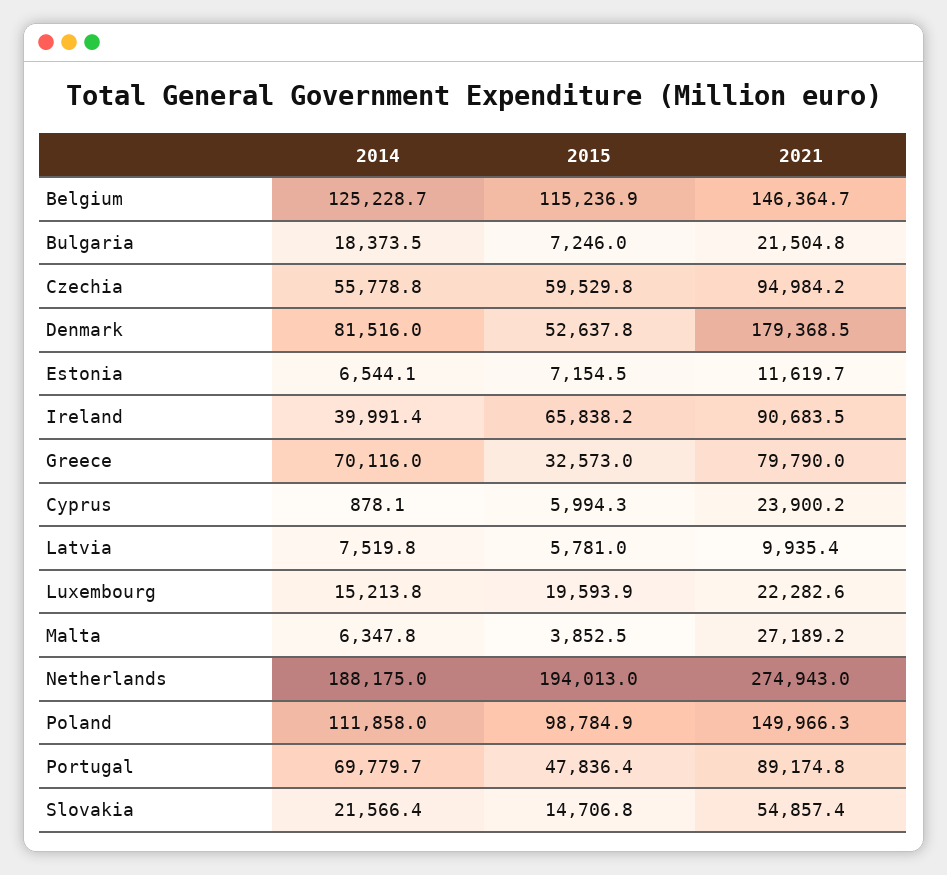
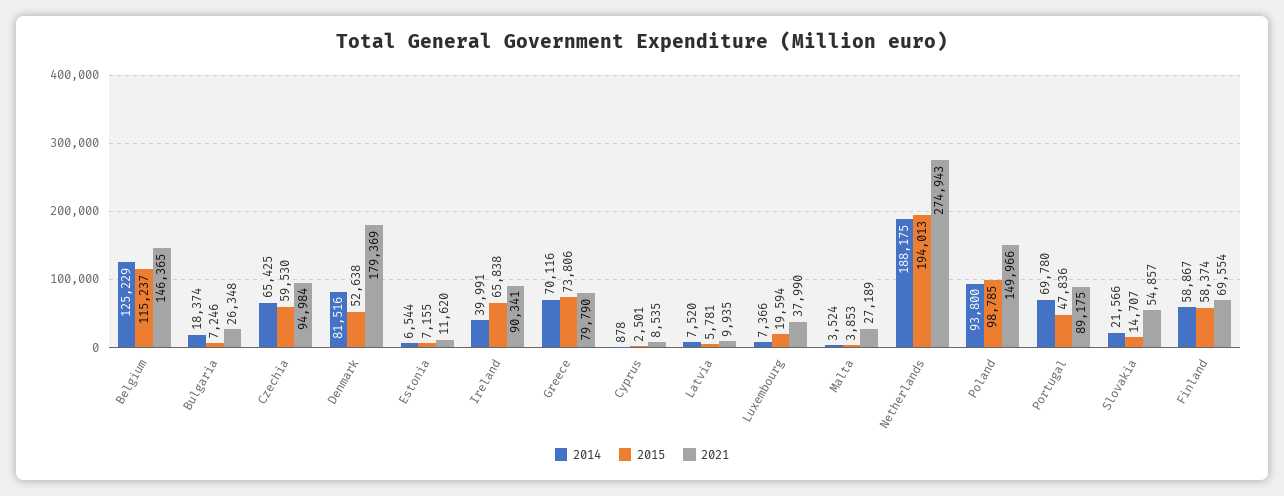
2021, Bulgaria: 21504.8 -> 26348
2014, Czechia: 55778.8 -> 65425
2021, Ireland: 90683.5 -> 90341
2015, Greece: 32573 -> 73806
2015, Cyprus: 5994.3 -> 2501
2021, Cyprus: 23900.2 -> 8535
2014, Luxembourg: 15213.8 -> 7366
2021, Luxembourg: 22282.6 -> 37990
2014, Malta: 6347.8 -> 3524
2014, Poland: 111858 -> 93800
2014, Finland: none -> 58867
2015, Finland: none -> 58374
2021, Finland: none -> 69554

